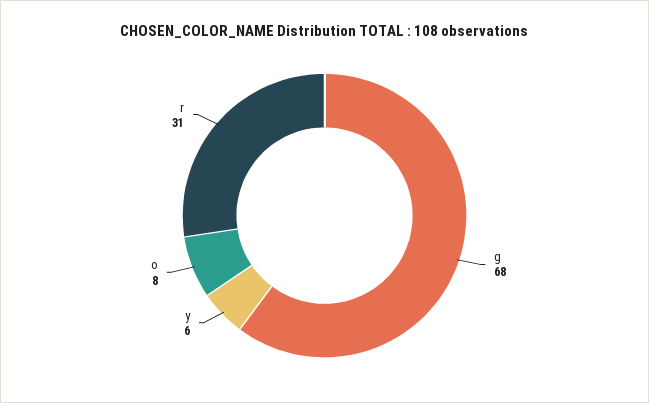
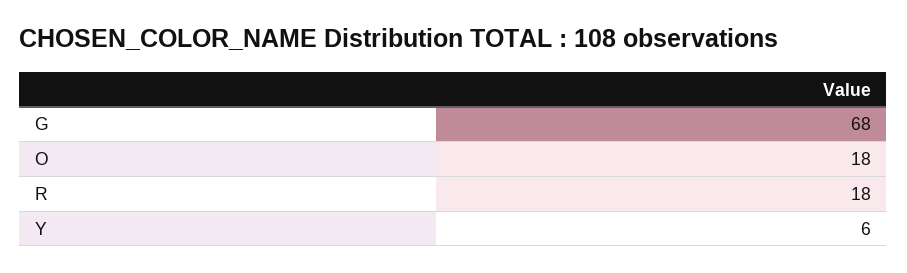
o: 8 -> 18
r: 31 -> 18

